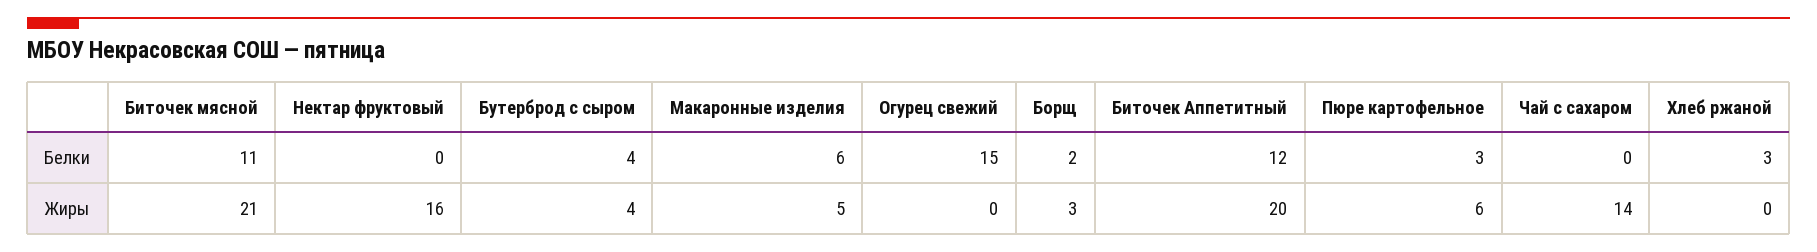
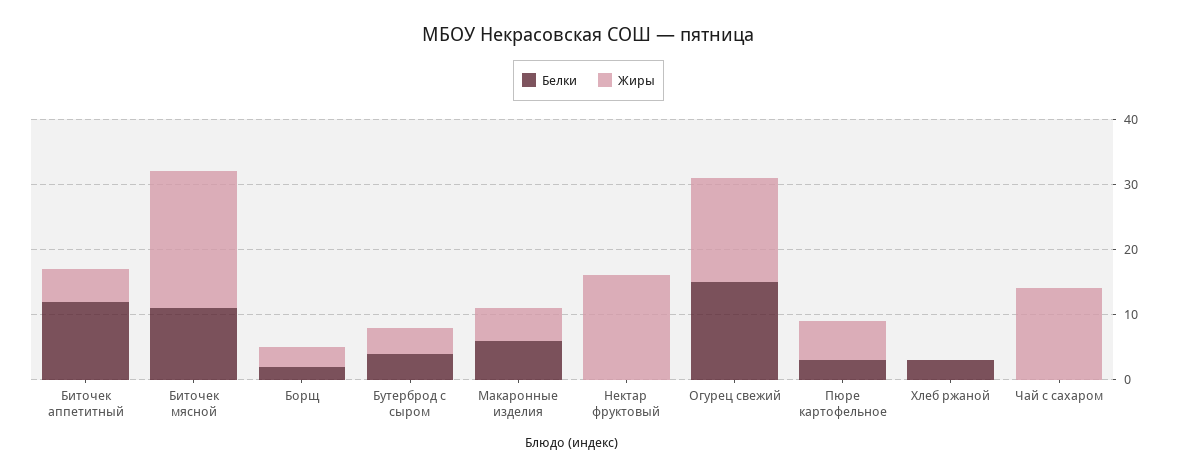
Жиры, Огурец свежий: 0 -> 15
Жиры, Биточек Аппетитный: 20 -> 5

